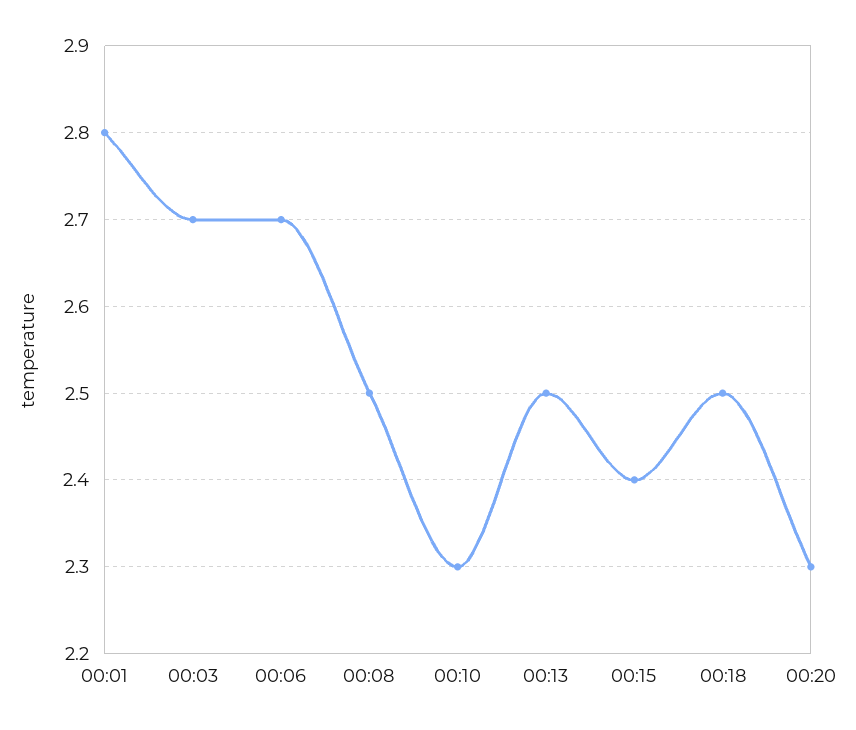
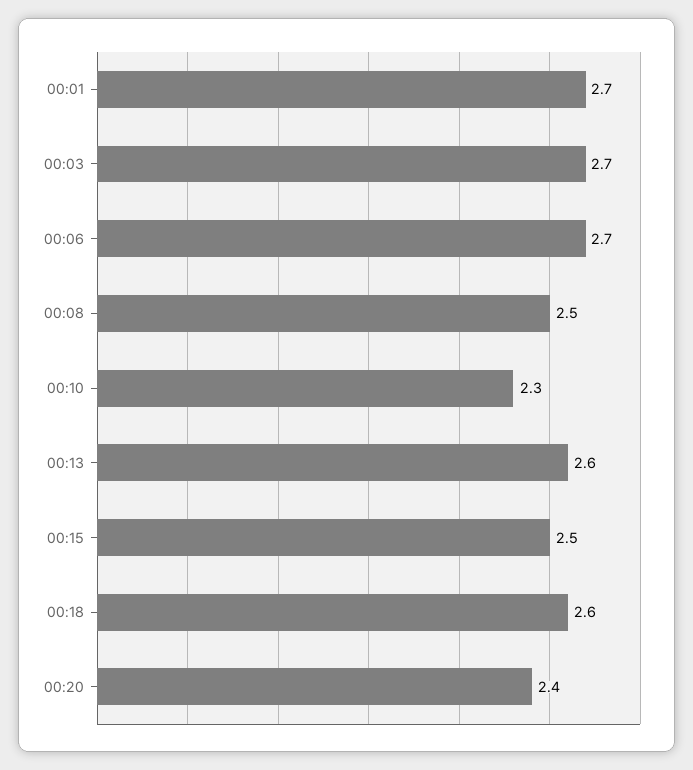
00:01: 2.8 -> 2.7
00:13: 2.5 -> 2.6
00:15: 2.4 -> 2.5
00:18: 2.5 -> 2.6
00:20: 2.3 -> 2.4

